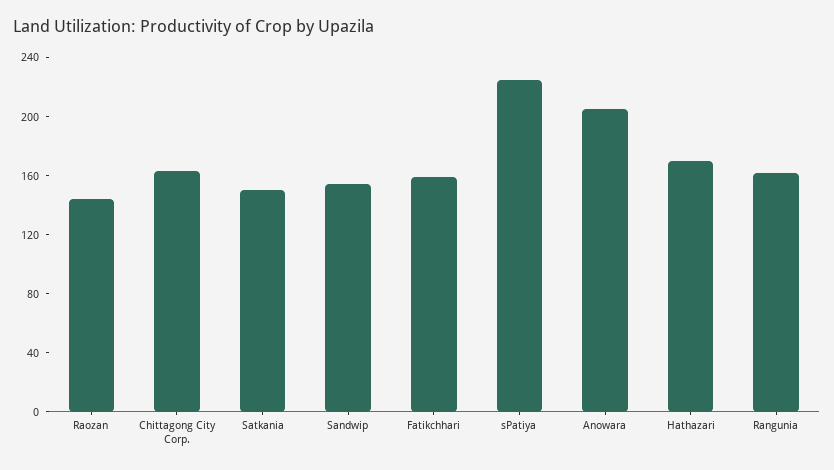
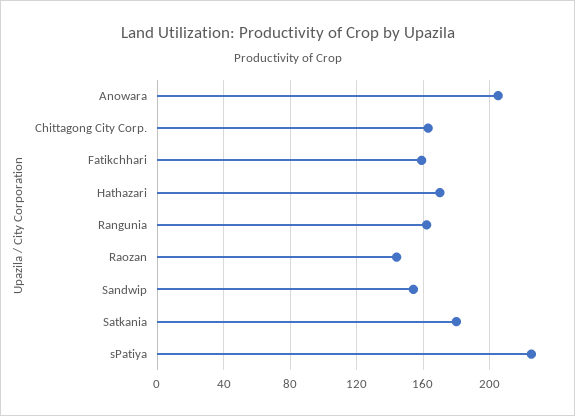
Satkania: 150 -> 180

